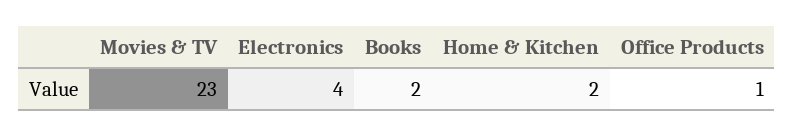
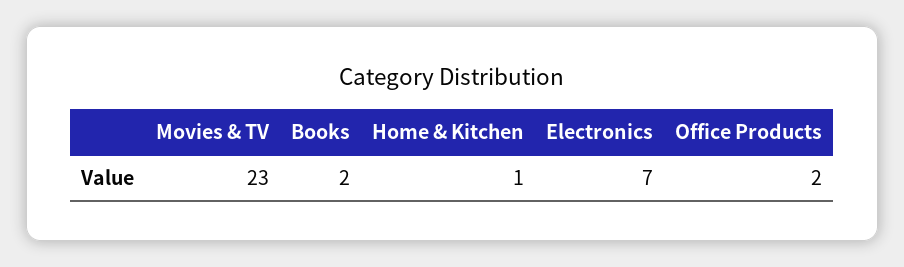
Electronics: 4 -> 7
Home & Kitchen: 2 -> 1
Office Products: 1 -> 2

